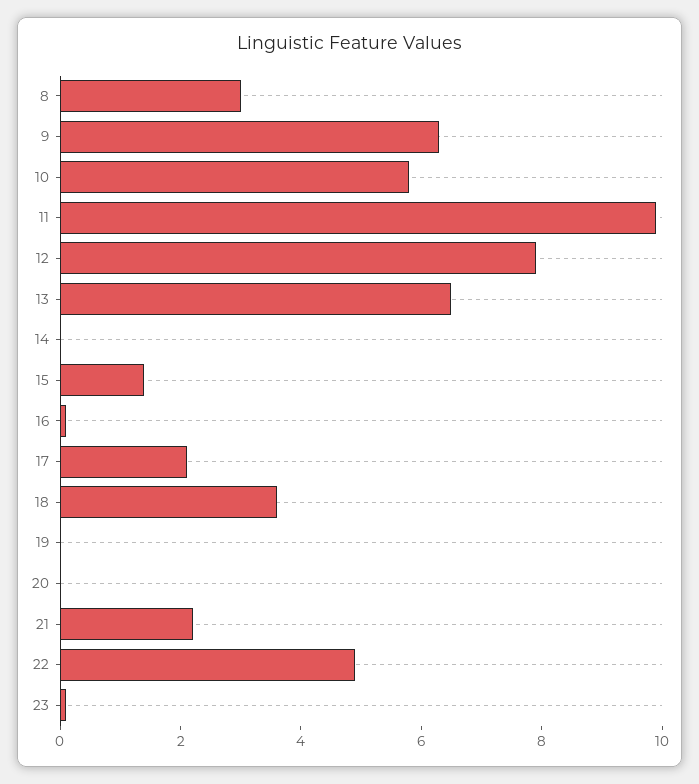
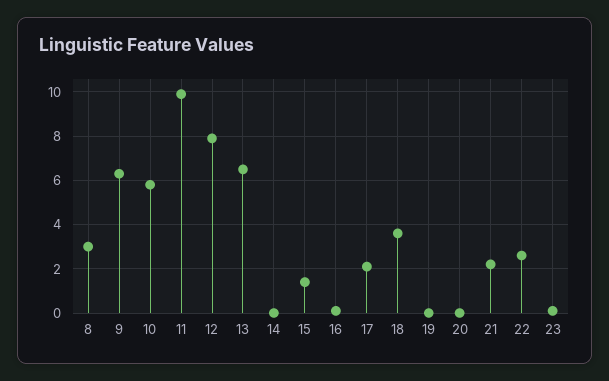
22: 5 -> 2.5

